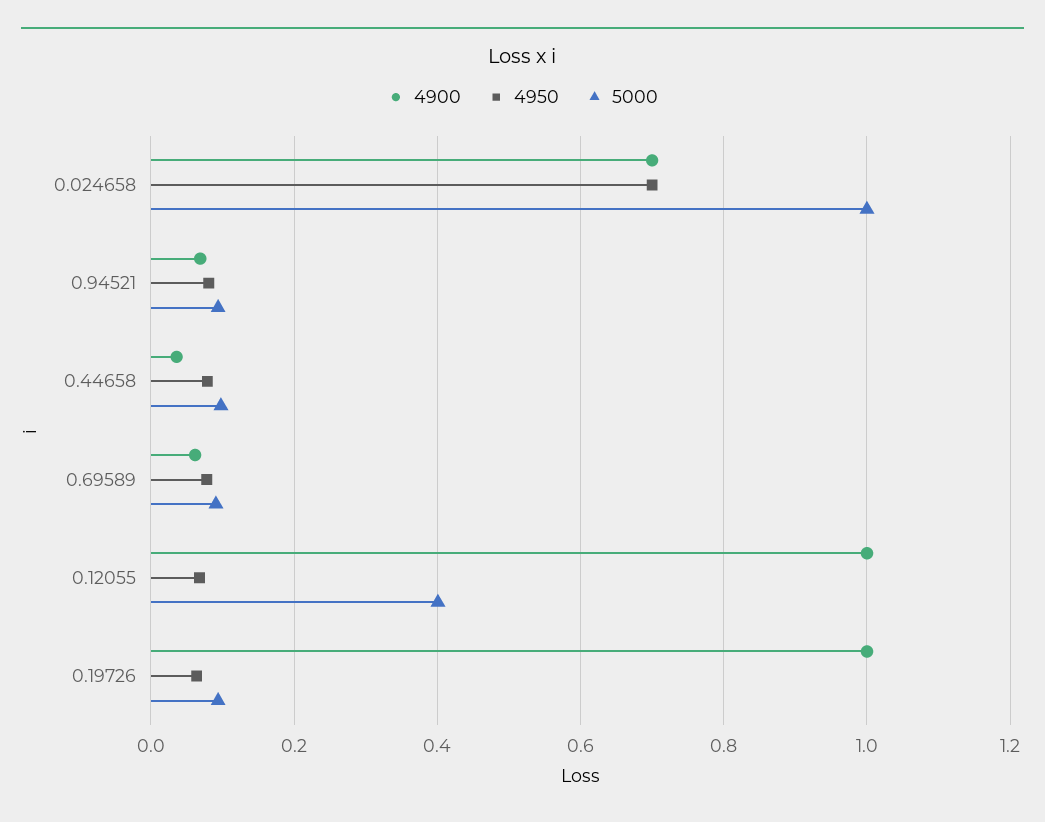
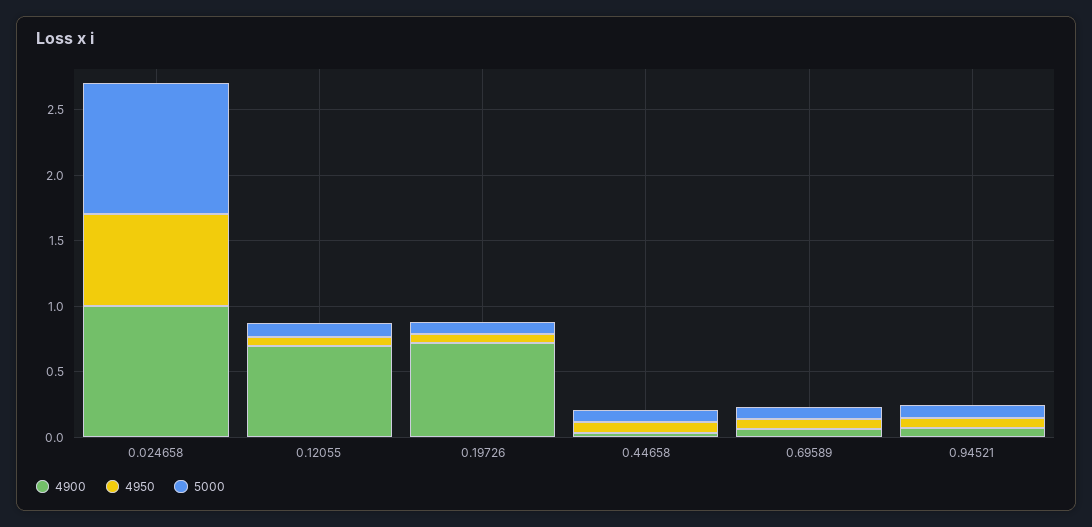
4900, 0.024658: 0.7 -> 1
4900, 0.12055: 1 -> 0.7
5000, 0.12055: 0.4 -> 0.1
4900, 0.19726: 1 -> 0.7

